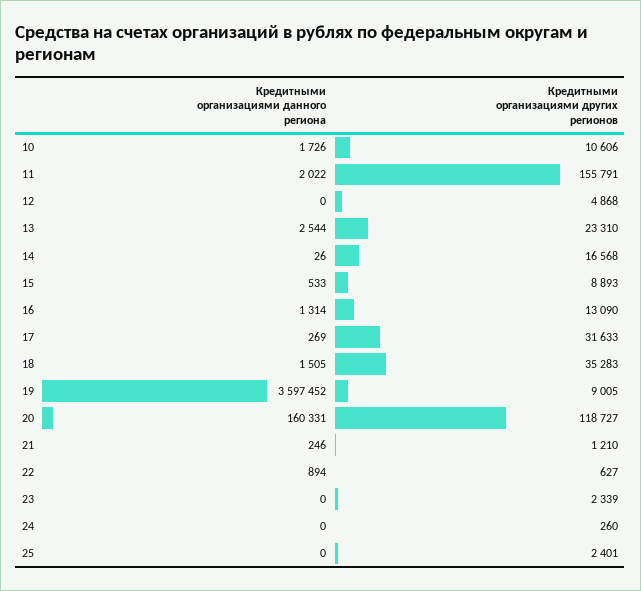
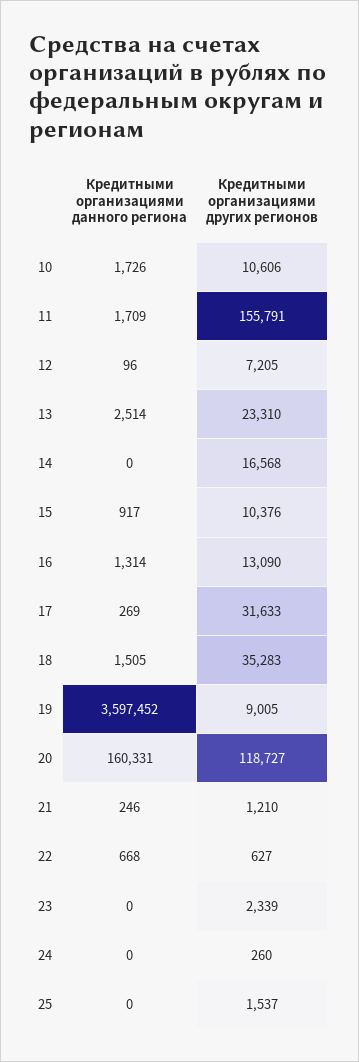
Кредитными организациями данного региона, 11: 2022 -> 1709
Кредитными организациями данного региона, 12: 0 -> 96
Кредитными организациями других регионов, 12: 4868 -> 7205
Кредитными организациями данного региона, 13: 2544 -> 2514
Кредитными организациями данного региона, 14: 26 -> 0
Кредитными организациями данного региона, 15: 533 -> 917
Кредитными организациями других регионов, 15: 8893 -> 10376
Кредитными организациями данного региона, 22: 894 -> 668
Кредитными организациями других регионов, 25: 2401 -> 1537

